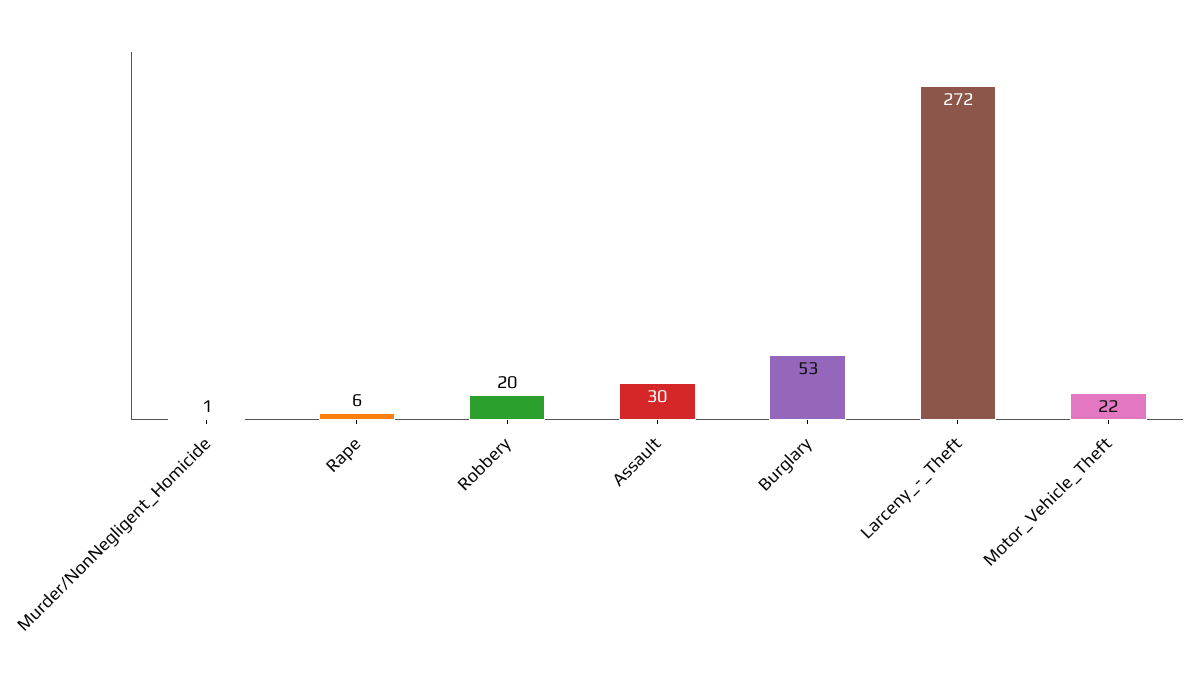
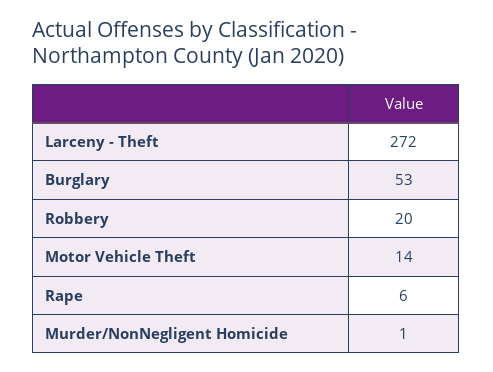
Assault: 30 -> none
Motor_Vehicle_Theft: 22 -> 14

